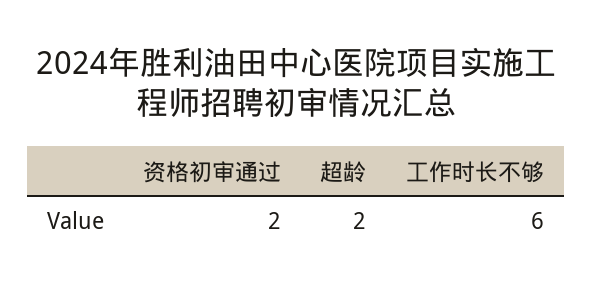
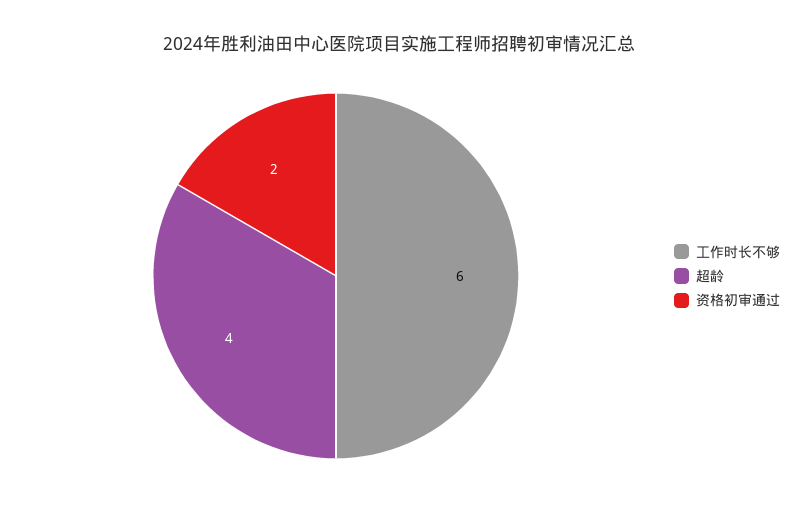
超龄: 2 -> 4

